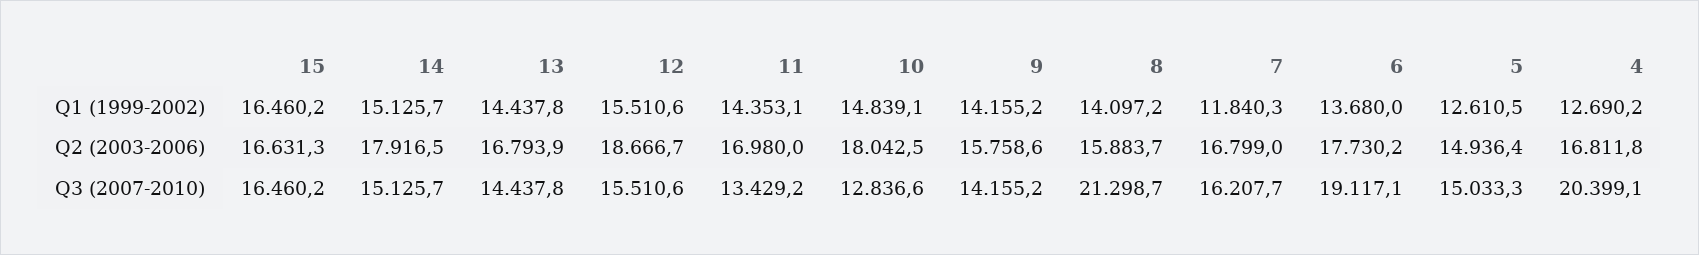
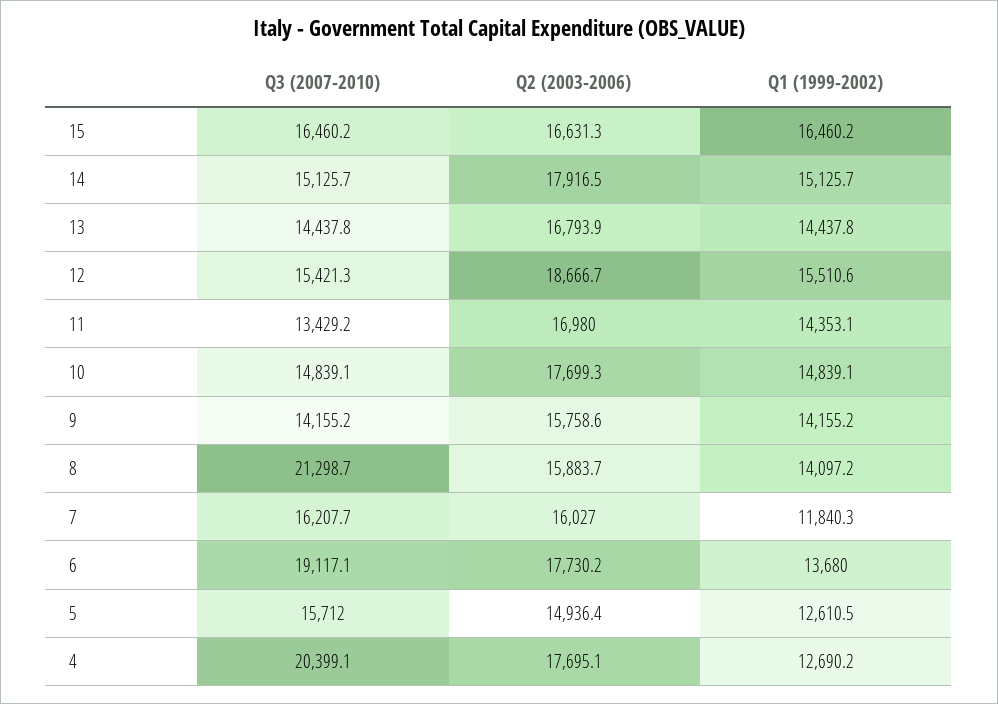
10, Q2 (2003-2006): 18042.5 -> 17699.3
7, Q2 (2003-2006): 16799 -> 16027
4, Q2 (2003-2006): 16811.8 -> 17695.1
12, Q3 (2007-2010): 15510.6 -> 15421.3
10, Q3 (2007-2010): 12836.6 -> 14839.1
5, Q3 (2007-2010): 15033.3 -> 15712

